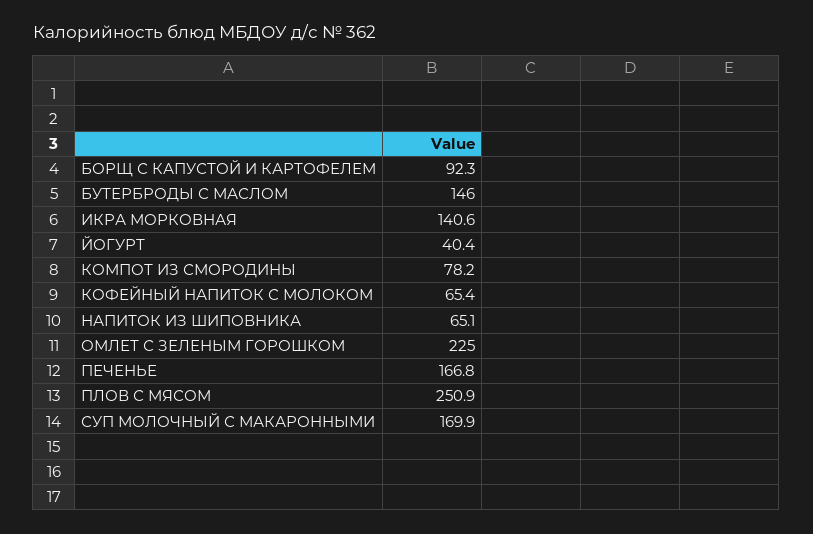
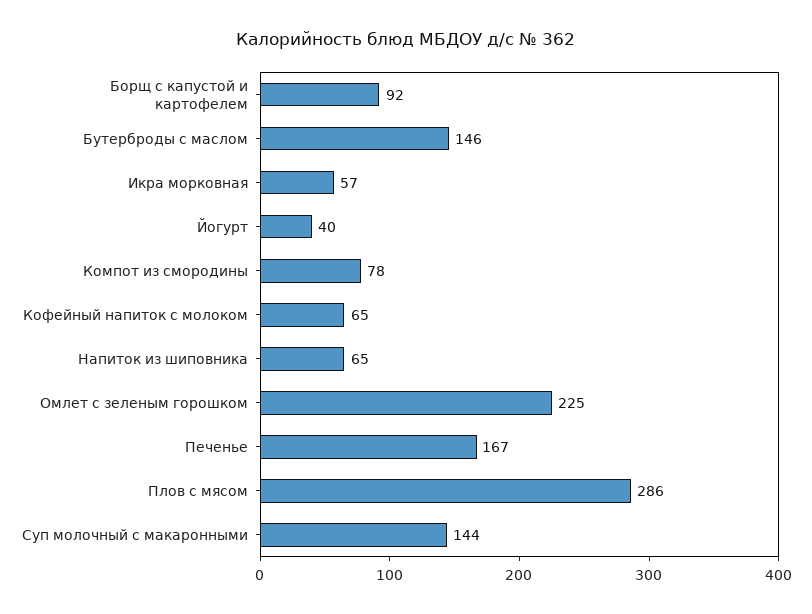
ИКРА МОРКОВНАЯ: 140.6 -> 57
ПЛОВ С МЯСОМ: 250.9 -> 286
СУП МОЛОЧНЫЙ С МАКАРОННЫМИ: 169.9 -> 144

